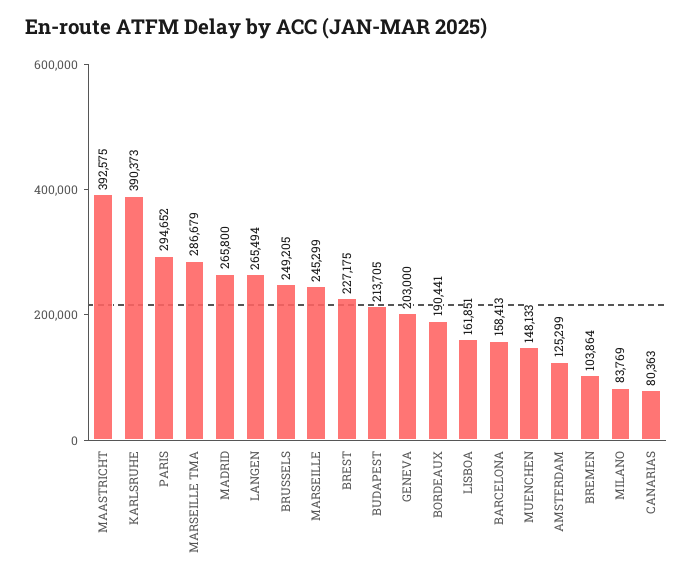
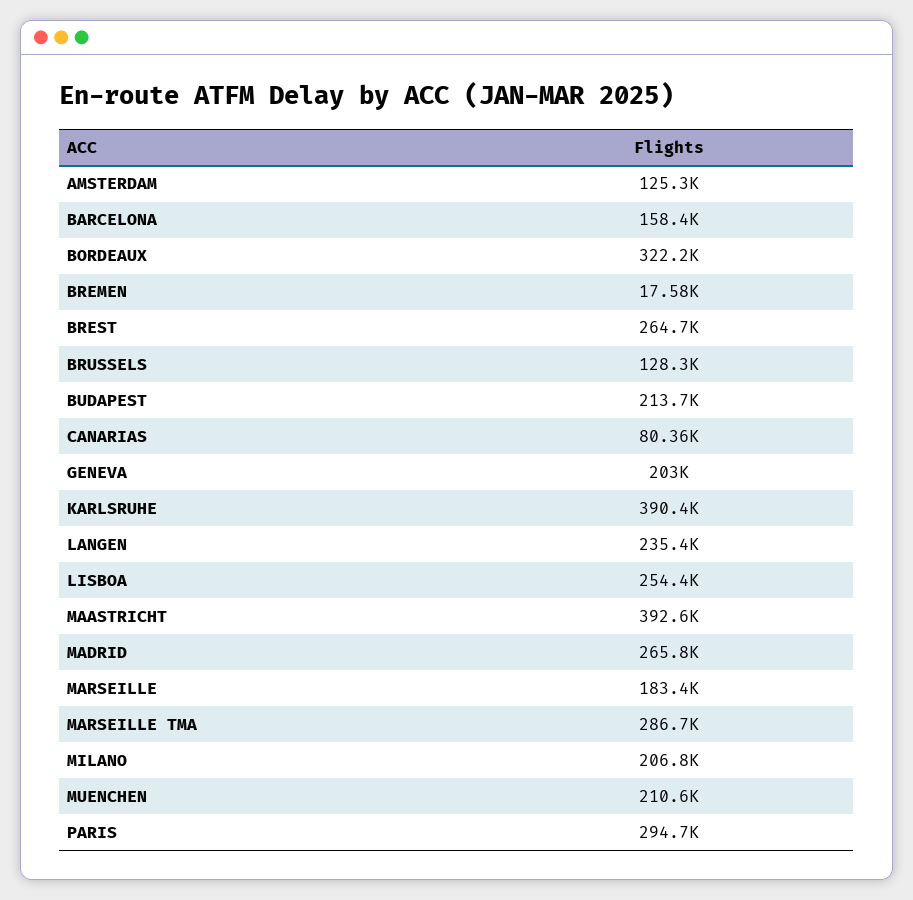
LANGEN: 265494 -> 235400
BRUSSELS: 249205 -> 128300
MARSEILLE: 245299 -> 183400
BREST: 227175 -> 264700
BORDEAUX: 190441 -> 322200
LISBOA: 161851 -> 254400
MUENCHEN: 148133 -> 210600
BREMEN: 103864 -> 17580
MILANO: 83769 -> 206800

